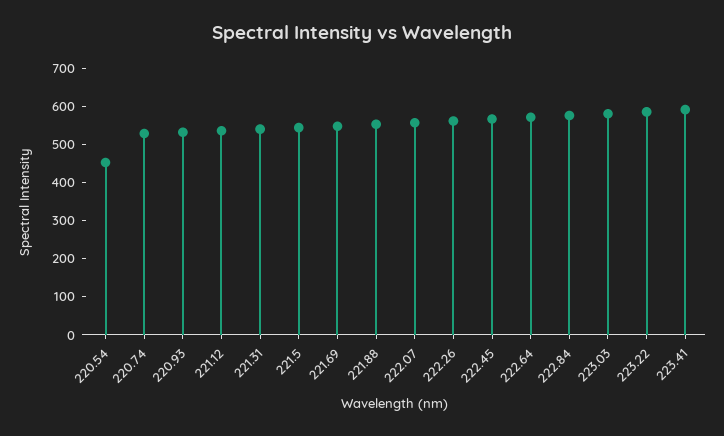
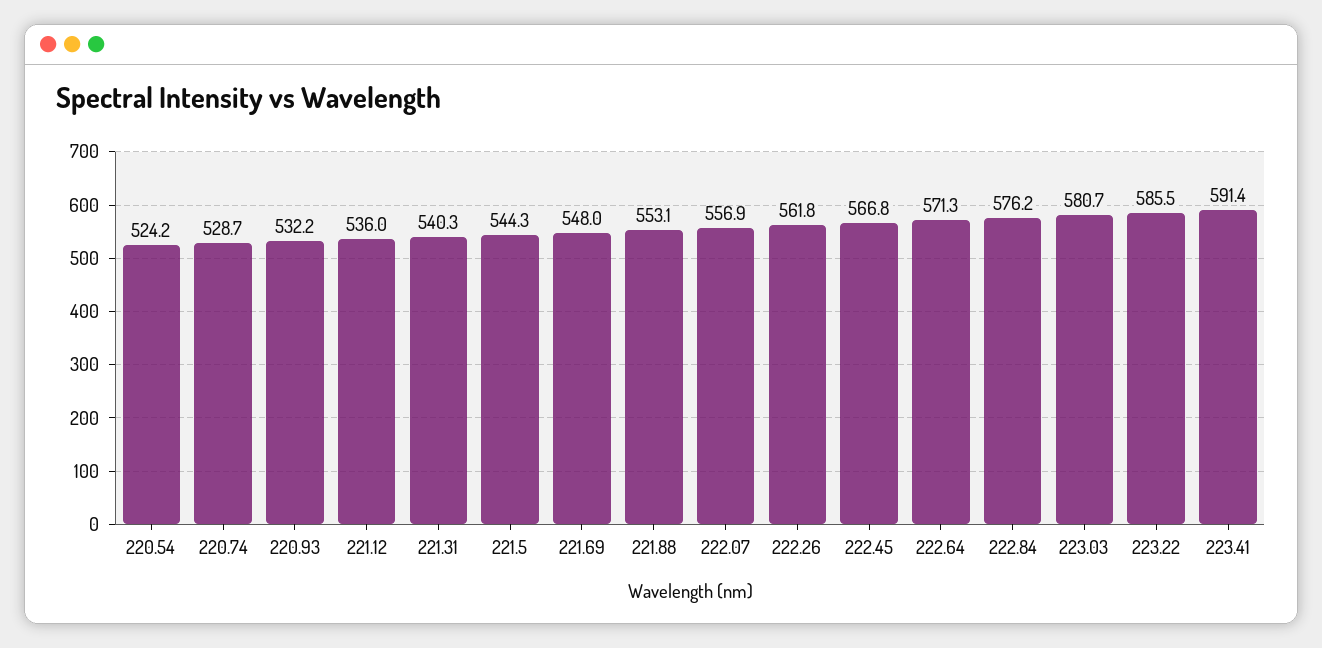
220.54: 450 -> 524.2

